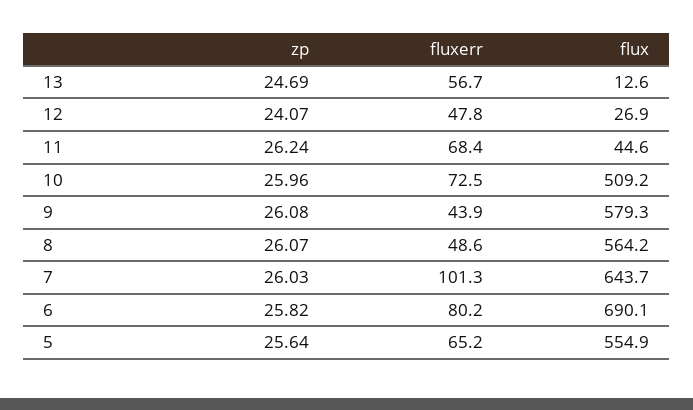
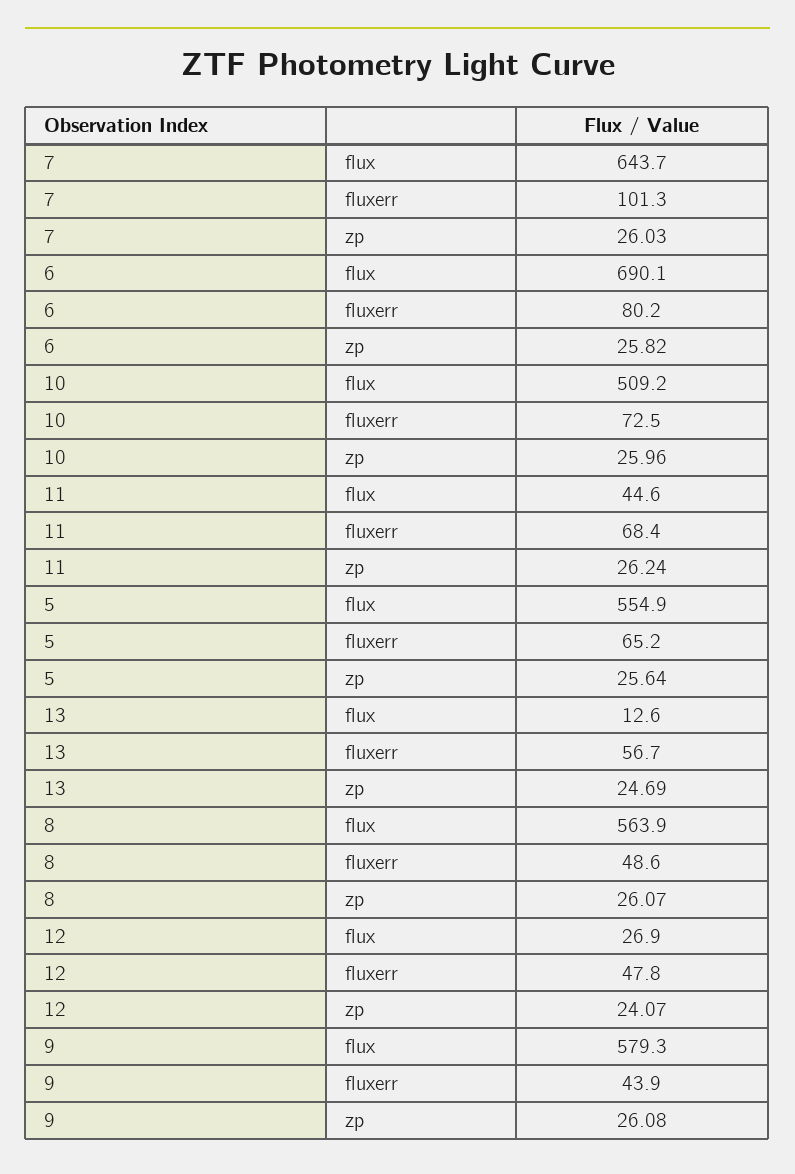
flux, 8: 564.2 -> 563.9

